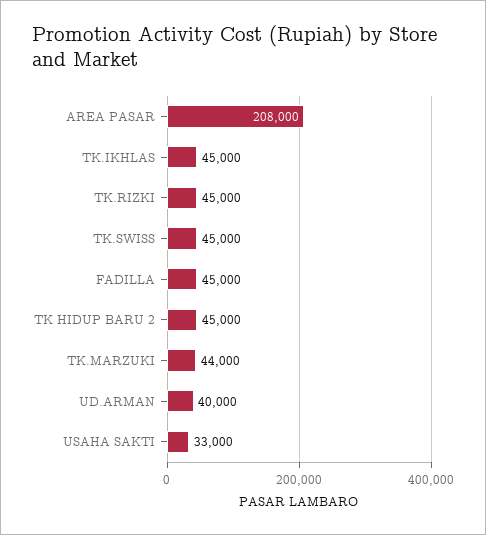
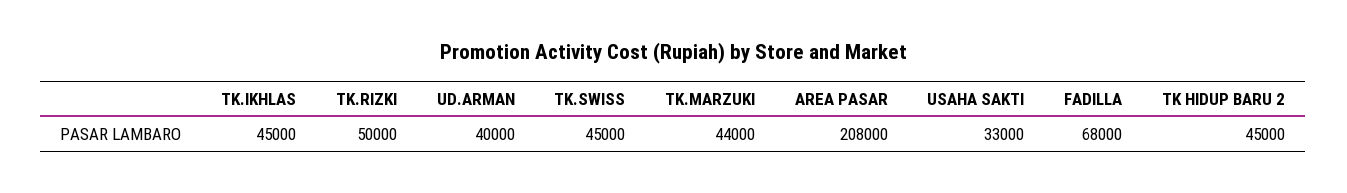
TK.RIZKI: 45000 -> 50000
FADILLA: 45000 -> 68000

